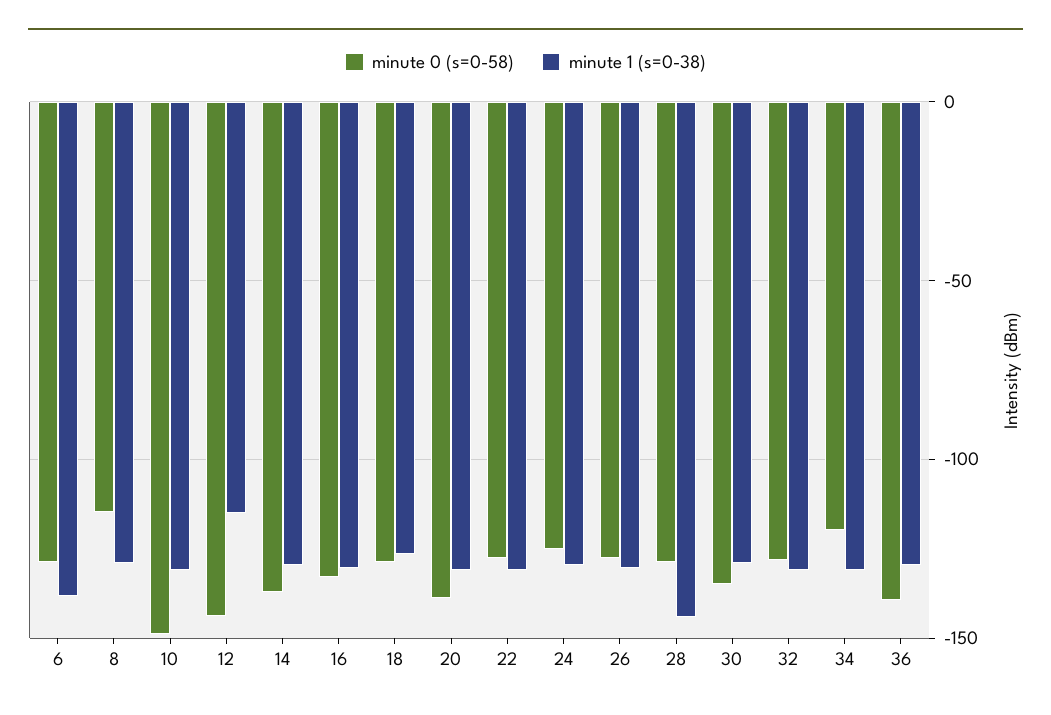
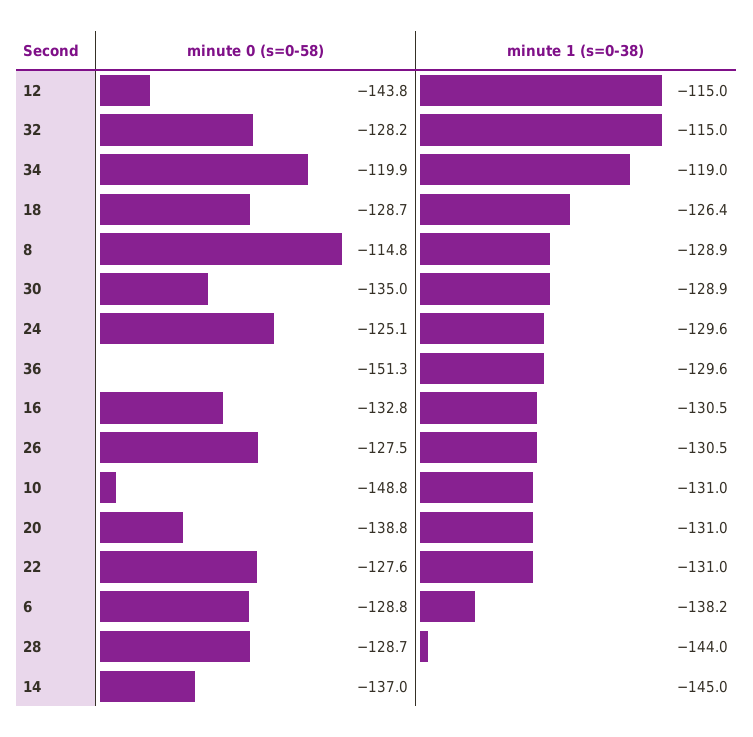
minute 1 (s=0-38), 14: -130 -> -145
minute 1 (s=0-38), 32: -130 -> -115
minute 1 (s=0-38), 34: -130 -> -119
minute 0 (s=0-58), 36: -140 -> -151.3

